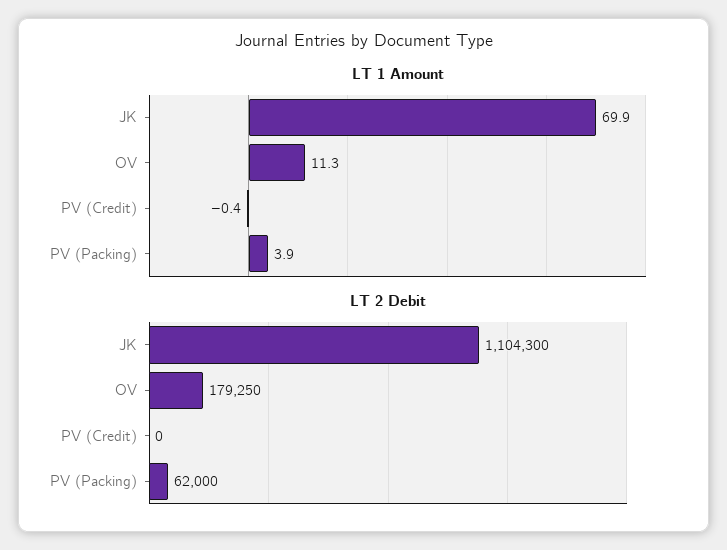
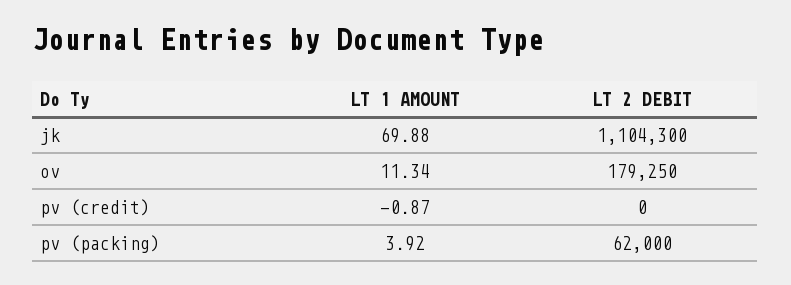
LT 1 Amount, PV (Credit): -0.4 -> -0.87

